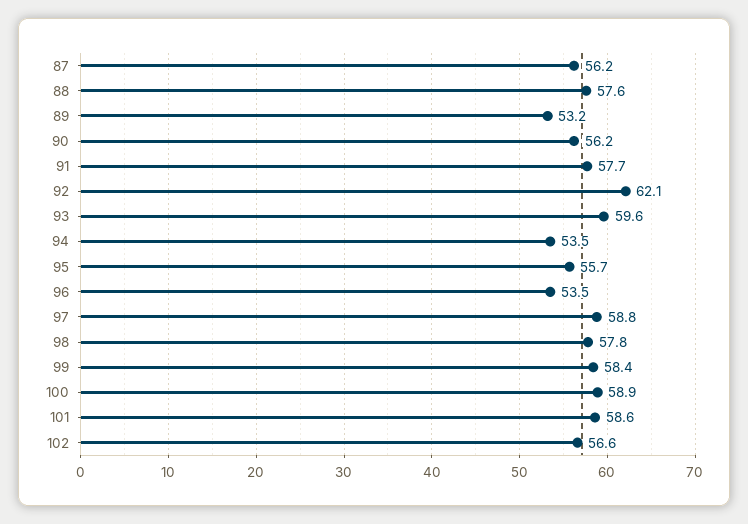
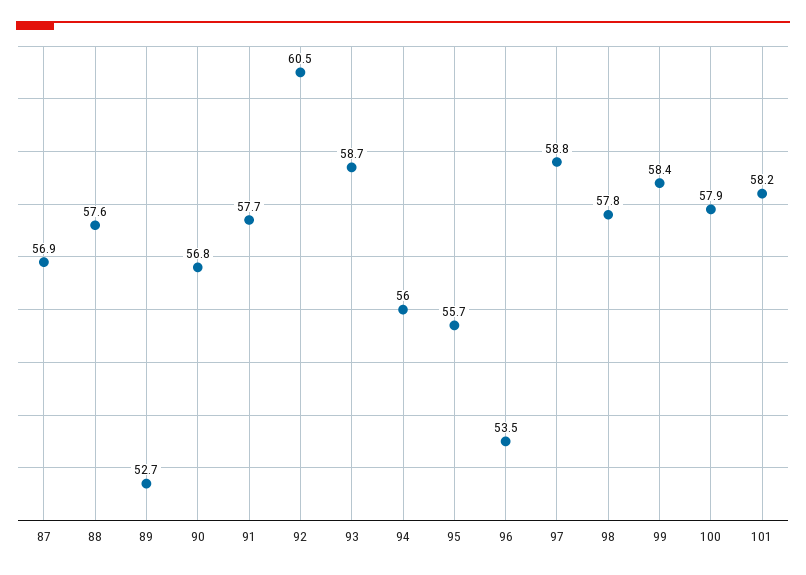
87: 56.2 -> 56.9
89: 53.2 -> 52.7
90: 56.2 -> 56.8
92: 62.1 -> 60.5
93: 59.6 -> 58.7
94: 53.5 -> 56
100: 58.9 -> 57.9
101: 58.6 -> 58.2
102: 56.6 -> none

